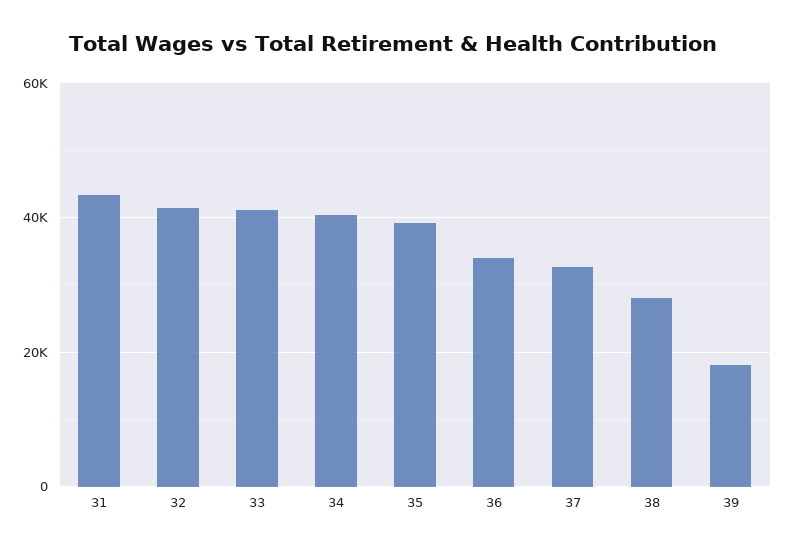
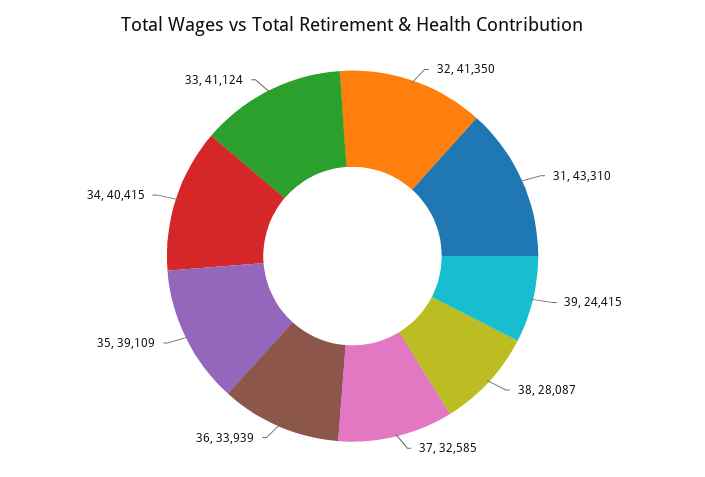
39: 18000 -> 24415

